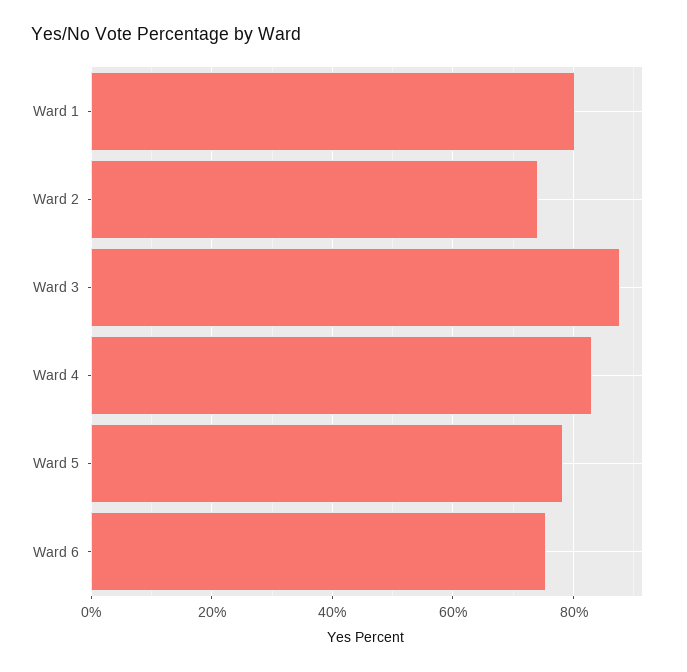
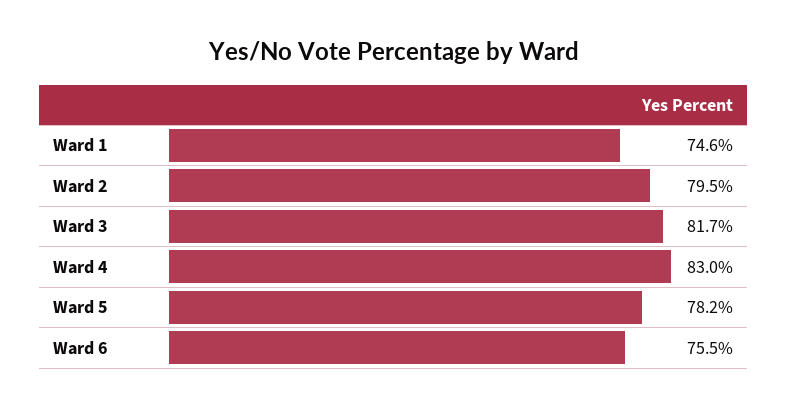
Ward 1: 80 -> 74.6
Ward 2: 74 -> 79.5
Ward 3: 88 -> 81.7

